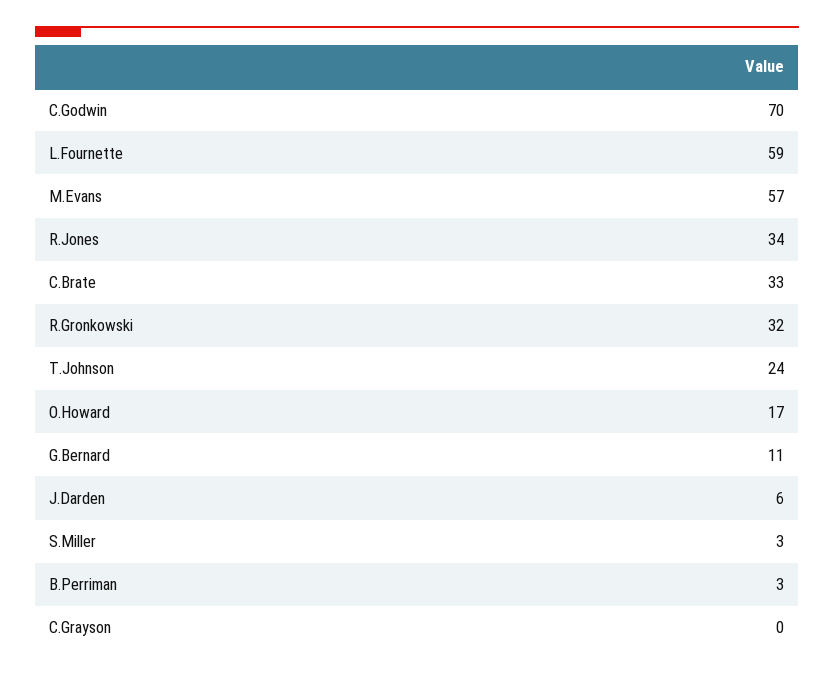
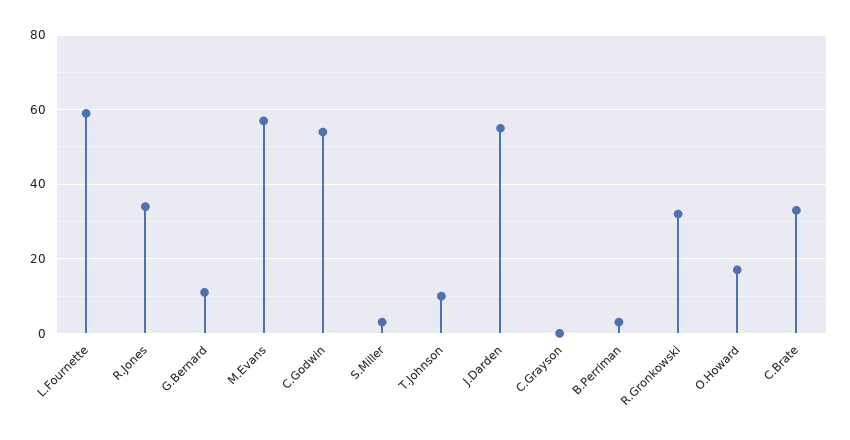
C.Godwin: 70 -> 55
T.Johnson: 24 -> 10
J.Darden: 6 -> 55

